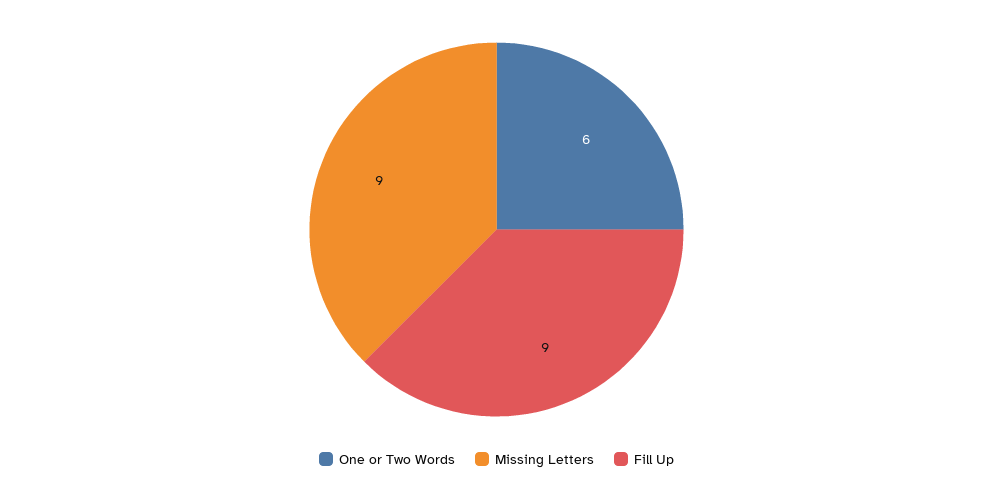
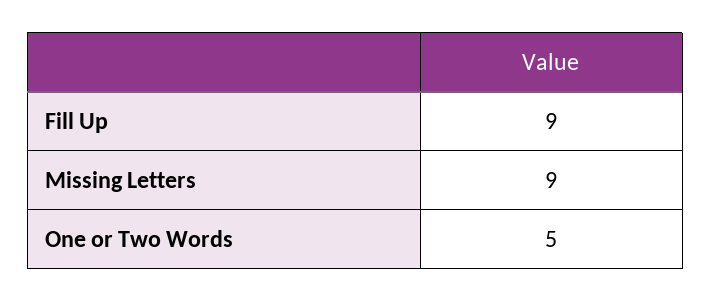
One or Two Words: 6 -> 5

